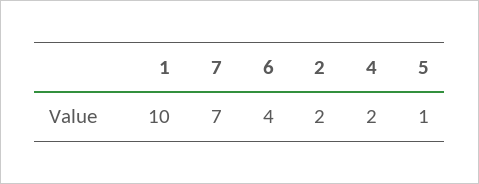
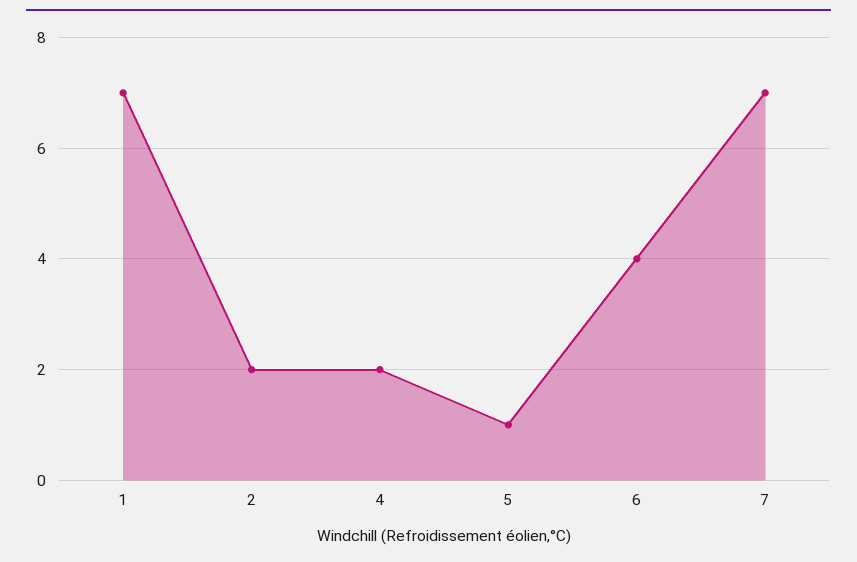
1: 10 -> 7

